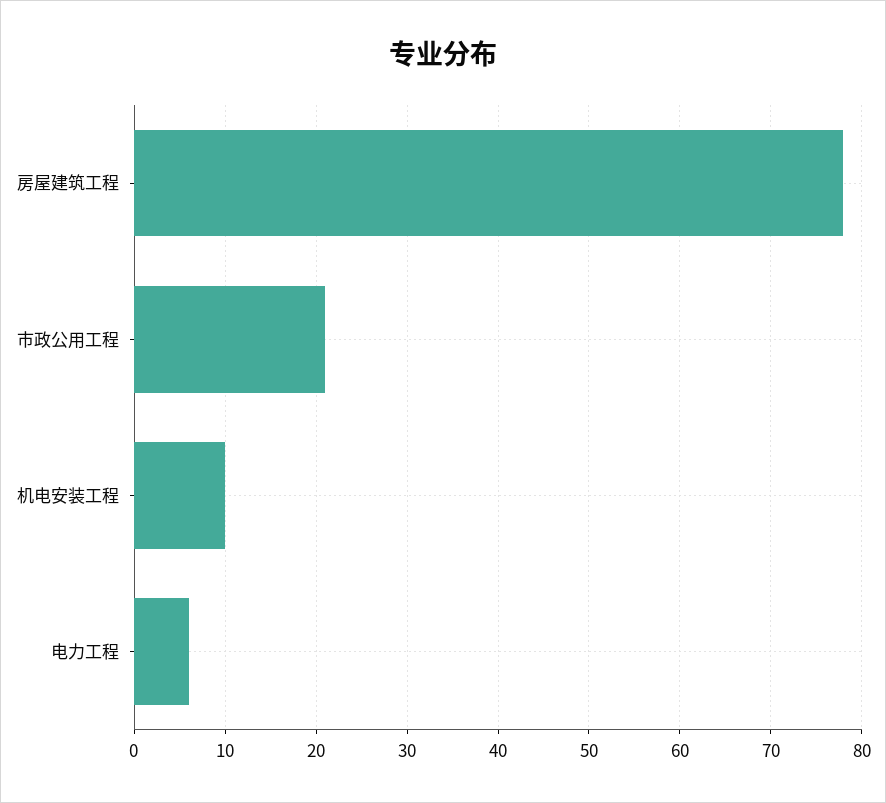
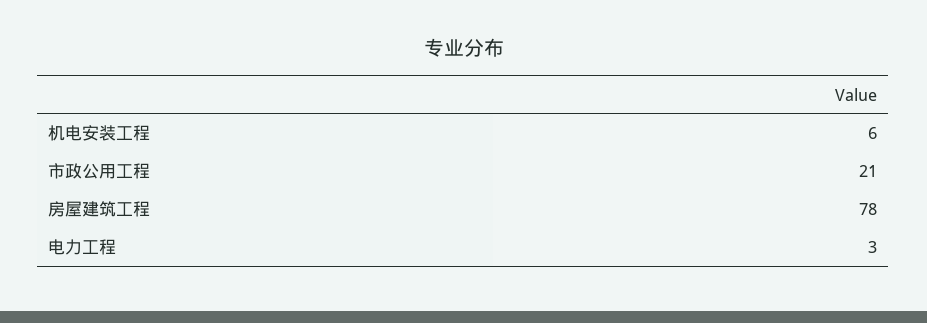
机电安装工程: 10 -> 6
电力工程: 6 -> 3

